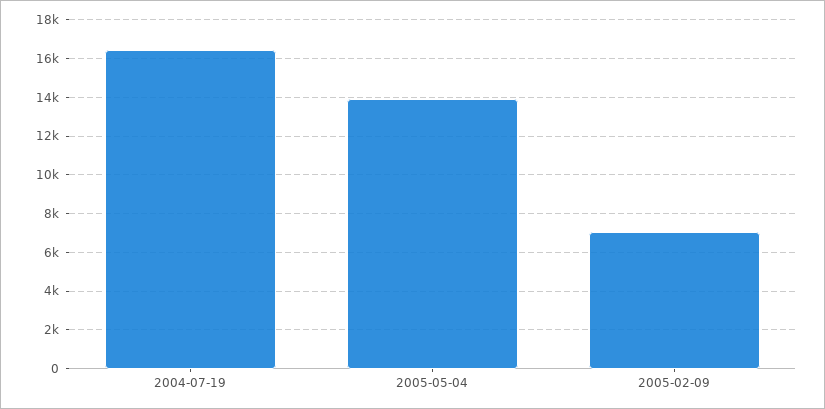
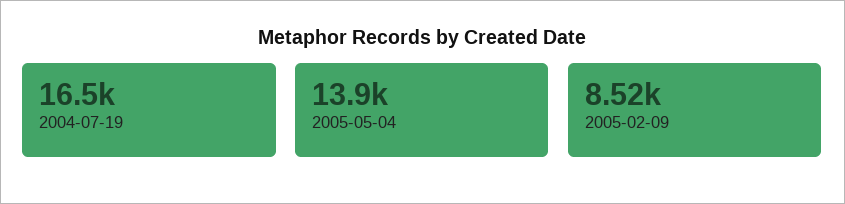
2005-02-09: 7000 -> 8520

